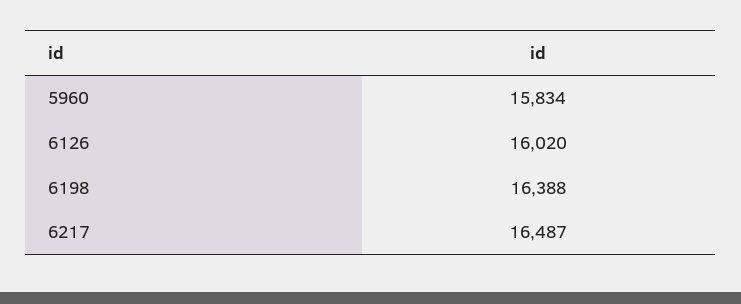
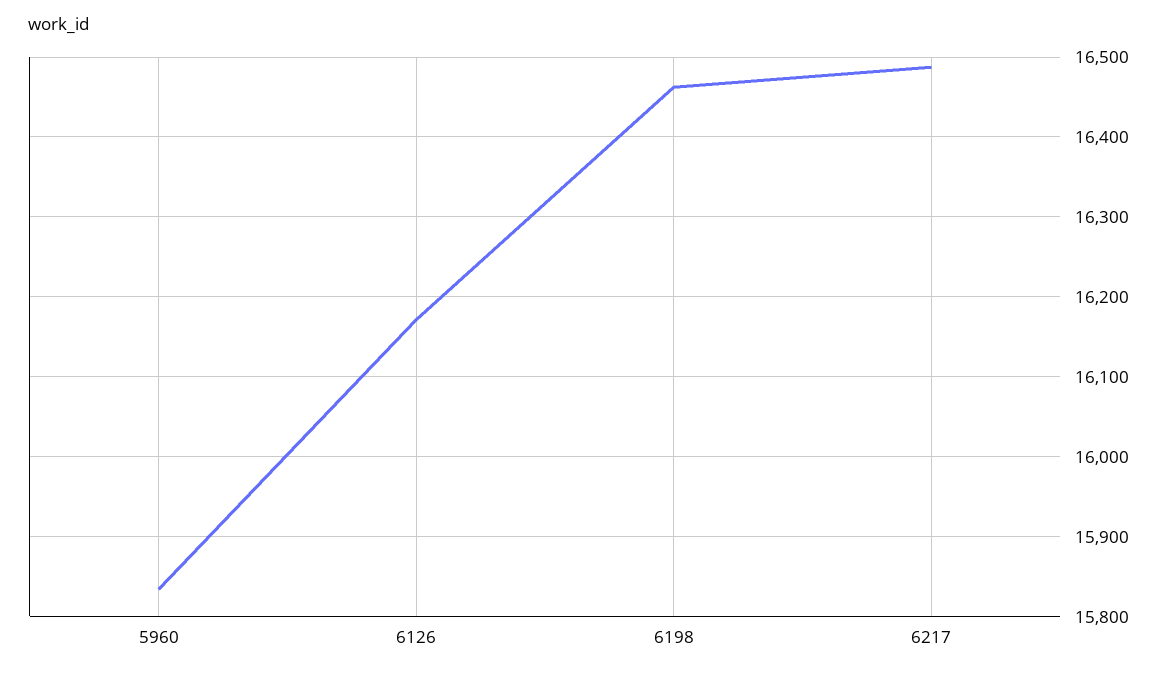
6126: 16020 -> 16170
6198: 16388 -> 16460

